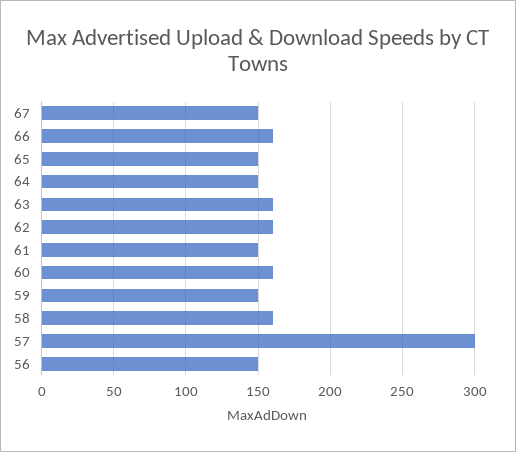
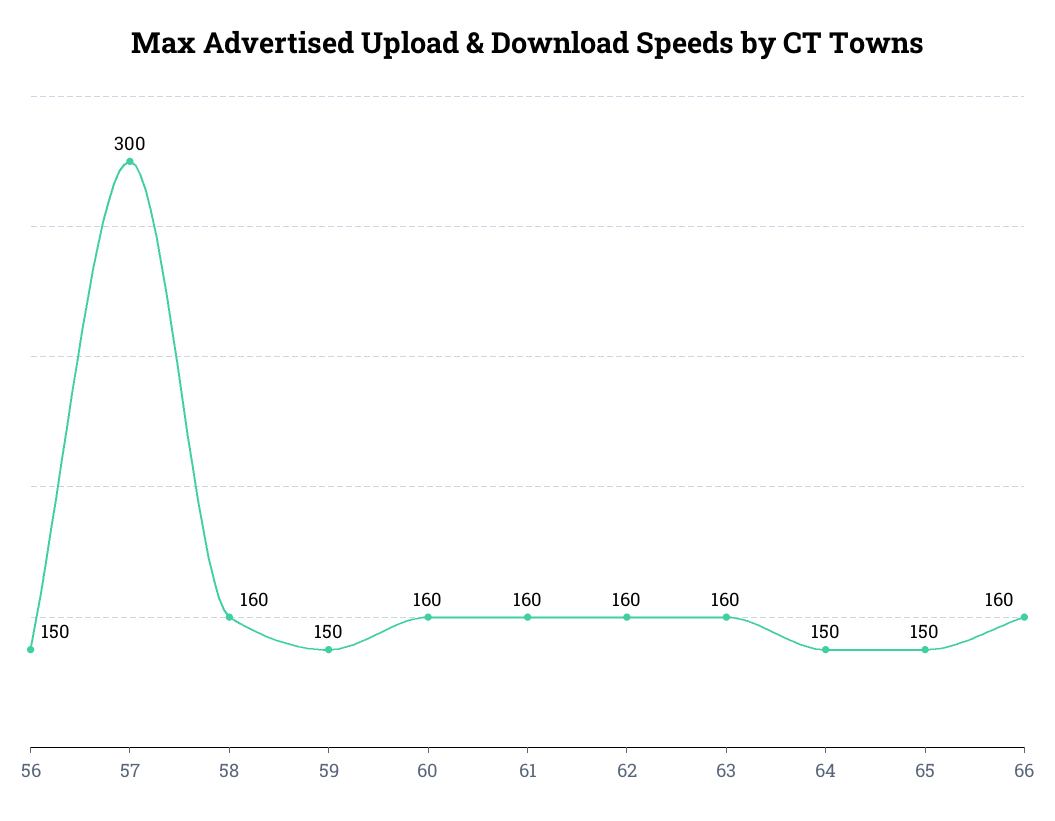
67: 150 -> none
61: 150 -> 160

